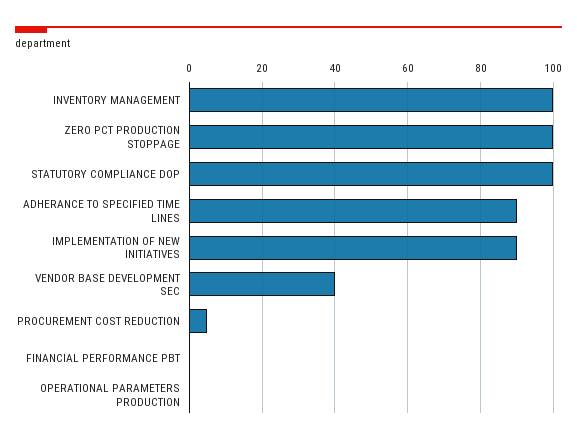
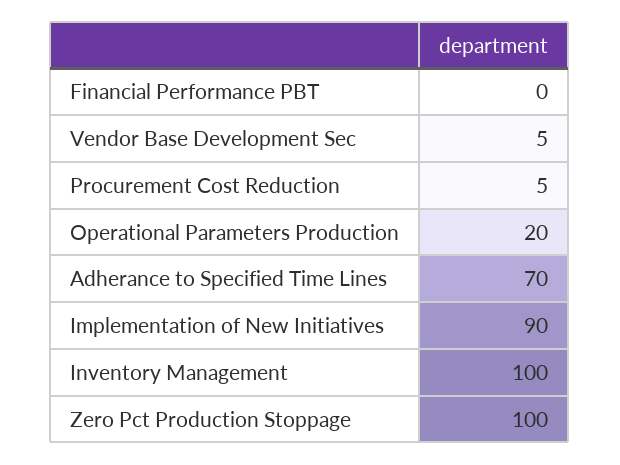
STATUTORY COMPLIANCE DOP: 100 -> none
ADHERANCE TO SPECIFIED TIME LINES: 90 -> 70
VENDOR BASE DEVELOPMENT SEC: 40 -> 5
OPERATIONAL PARAMETERS PRODUCTION: 0 -> 20

